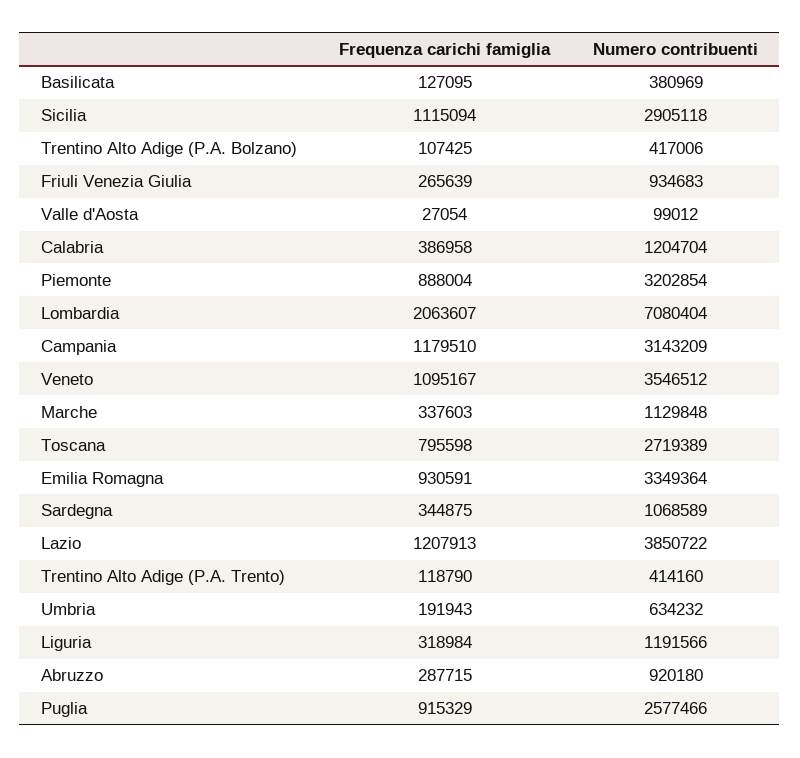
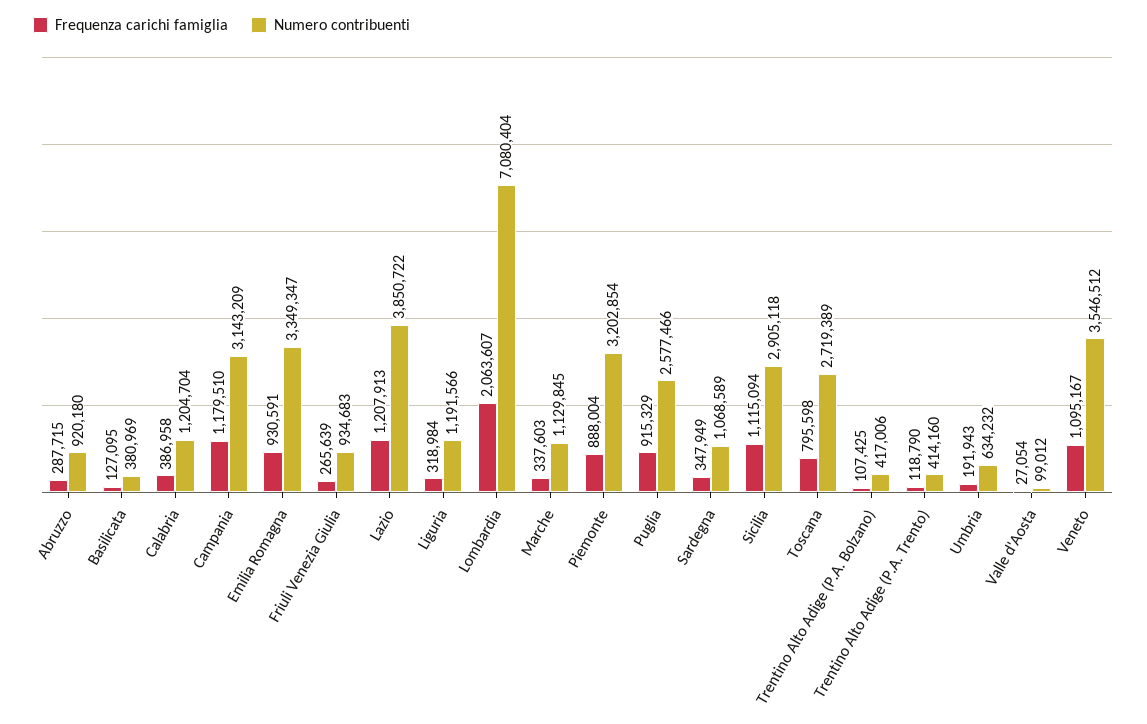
Numero contribuenti, Marche: 1129848 -> 1129845
Numero contribuenti, Emilia Romagna: 3349364 -> 3349347
Frequenza carichi famiglia, Sardegna: 344875 -> 347949

